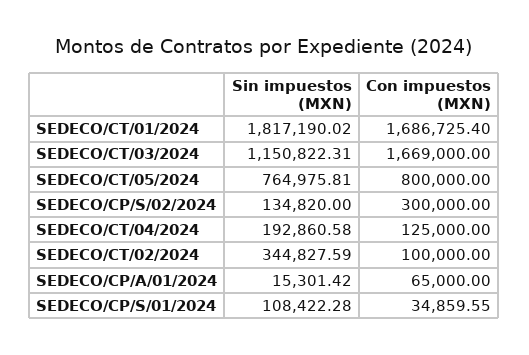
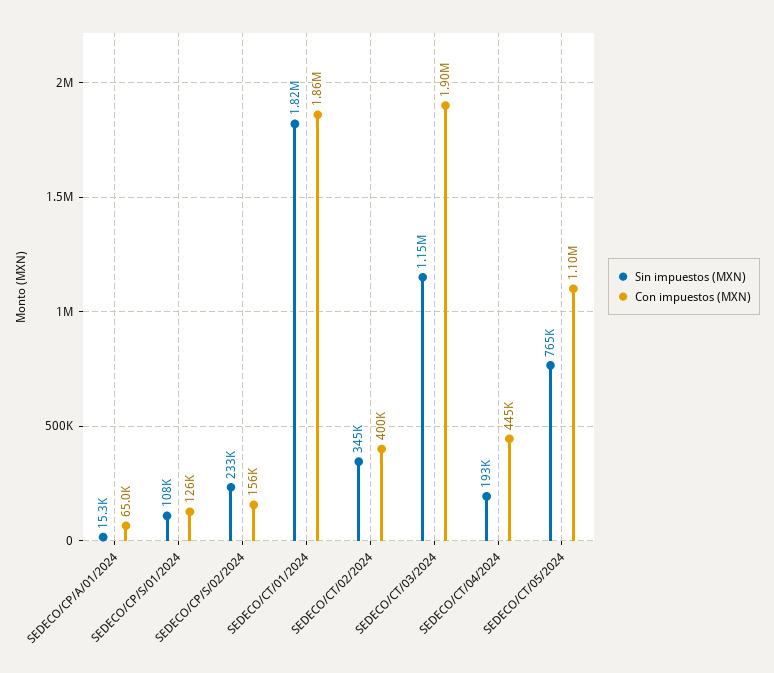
Con impuestos (MXN), SEDECO/CT/01/2024: 1686725.4 -> 1860000
Con impuestos (MXN), SEDECO/CT/03/2024: 1669000 -> 1900000
Con impuestos (MXN), SEDECO/CT/05/2024: 800000 -> 1100000
Sin impuestos (MXN), SEDECO/CP/S/02/2024: 134820 -> 233000
Con impuestos (MXN), SEDECO/CP/S/02/2024: 300000 -> 156000
Con impuestos (MXN), SEDECO/CT/04/2024: 125000 -> 445000
Con impuestos (MXN), SEDECO/CT/02/2024: 100000 -> 400000
Con impuestos (MXN), SEDECO/CP/S/01/2024: 34859.55 -> 126000

